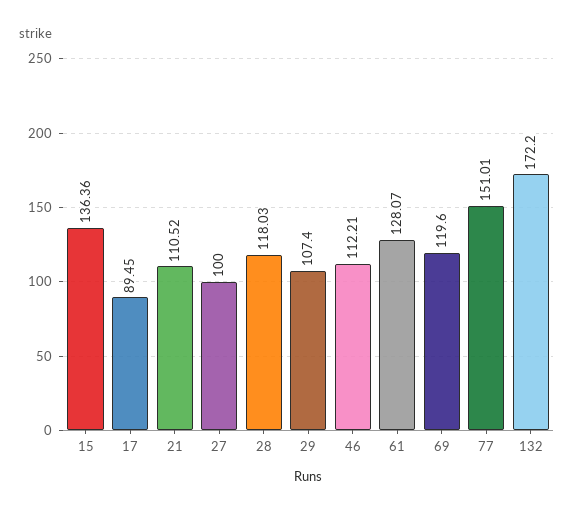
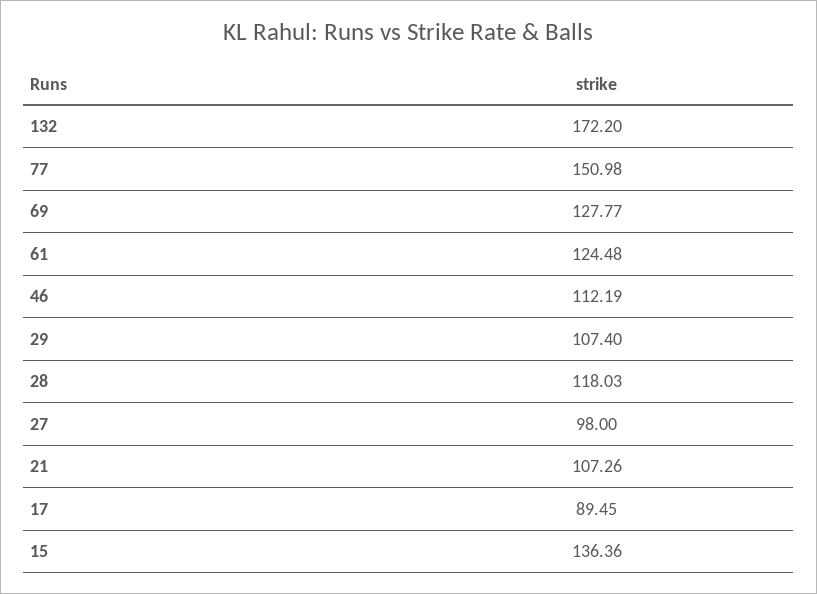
21: 110.52 -> 107.26
27: 100 -> 98
46: 112.21 -> 112.19
61: 128.07 -> 124.48
69: 119.6 -> 127.77
77: 151.01 -> 150.98

